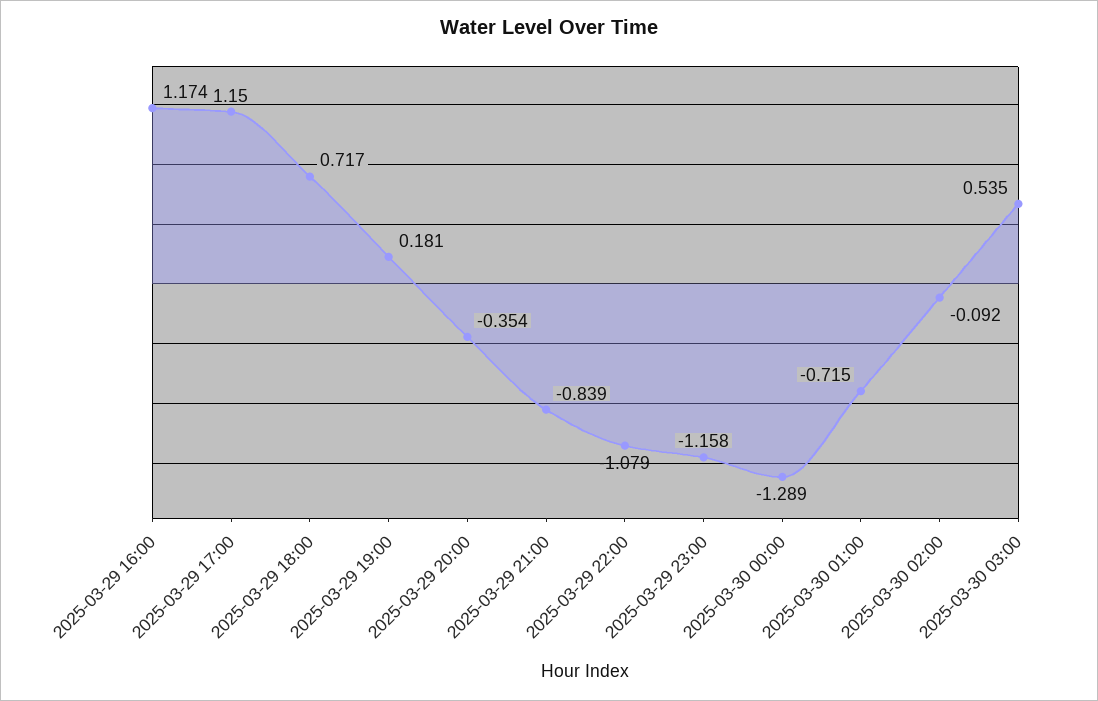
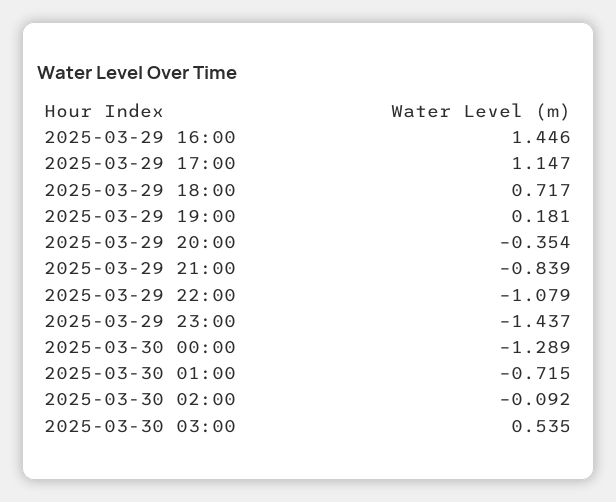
2025-03-29 16:00: 1.174 -> 1.446
2025-03-29 17:00: 1.15 -> 1.147
2025-03-29 23:00: -1.158 -> -1.437

